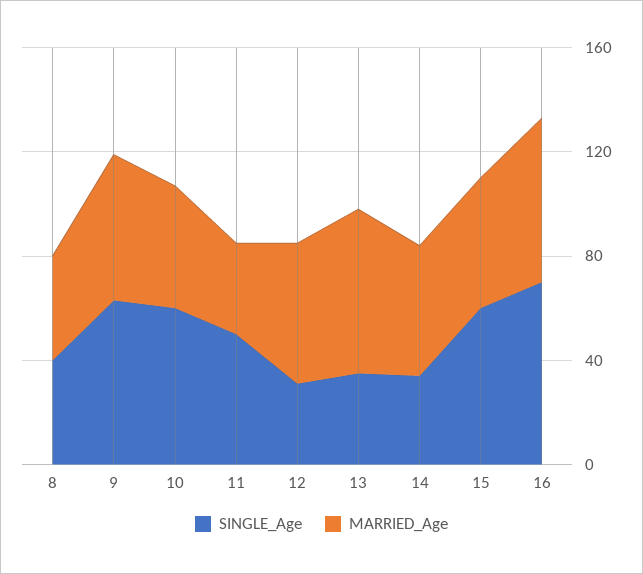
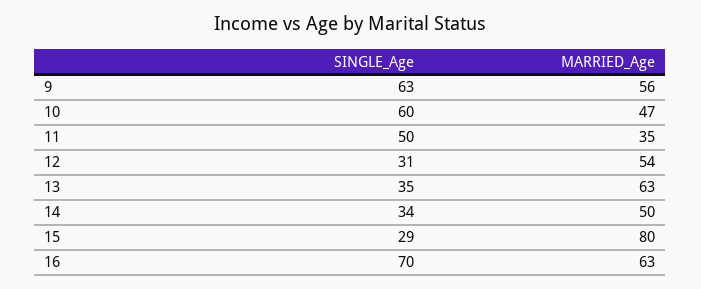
SINGLE_Age, 8: 40 -> none
MARRIED_Age, 8: 40 -> none
SINGLE_Age, 15: 60 -> 29
MARRIED_Age, 15: 50 -> 80

